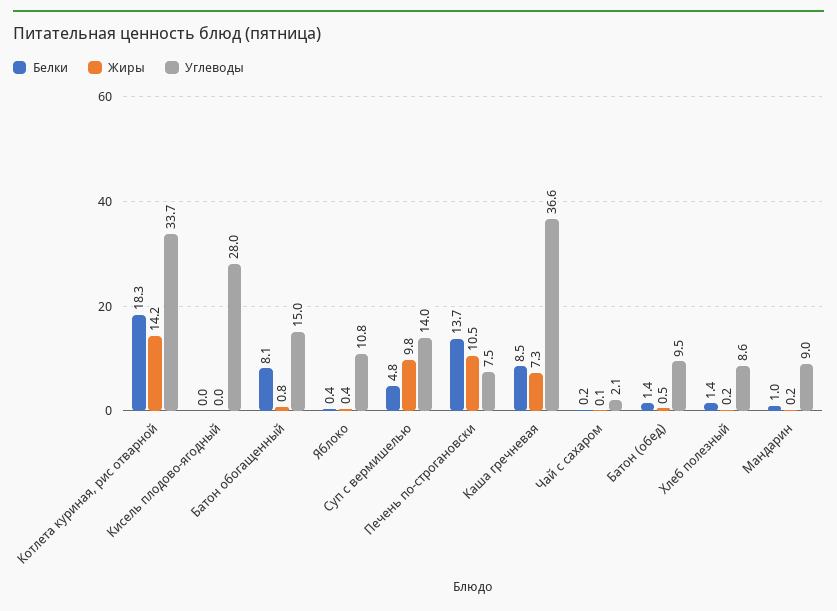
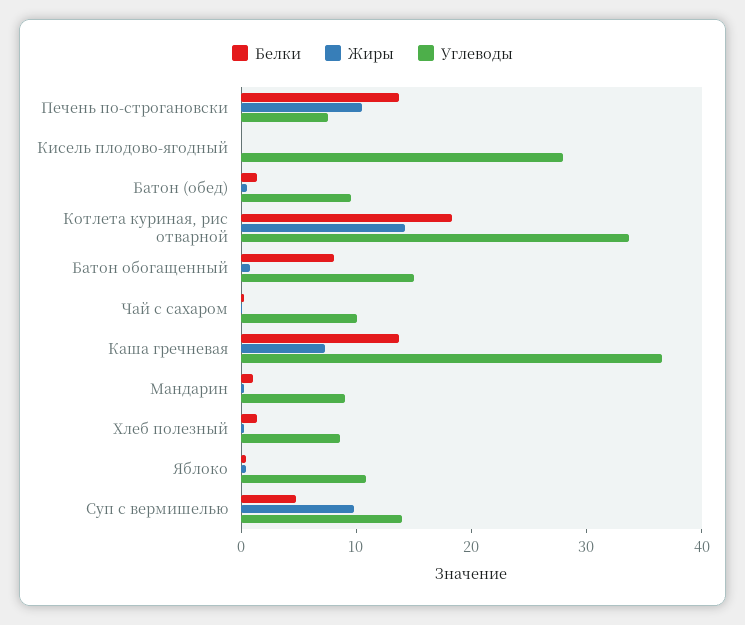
Белки, Каша гречневая: 8.5 -> 14
Углеводы, Чай с сахаром: 2.1 -> 10

